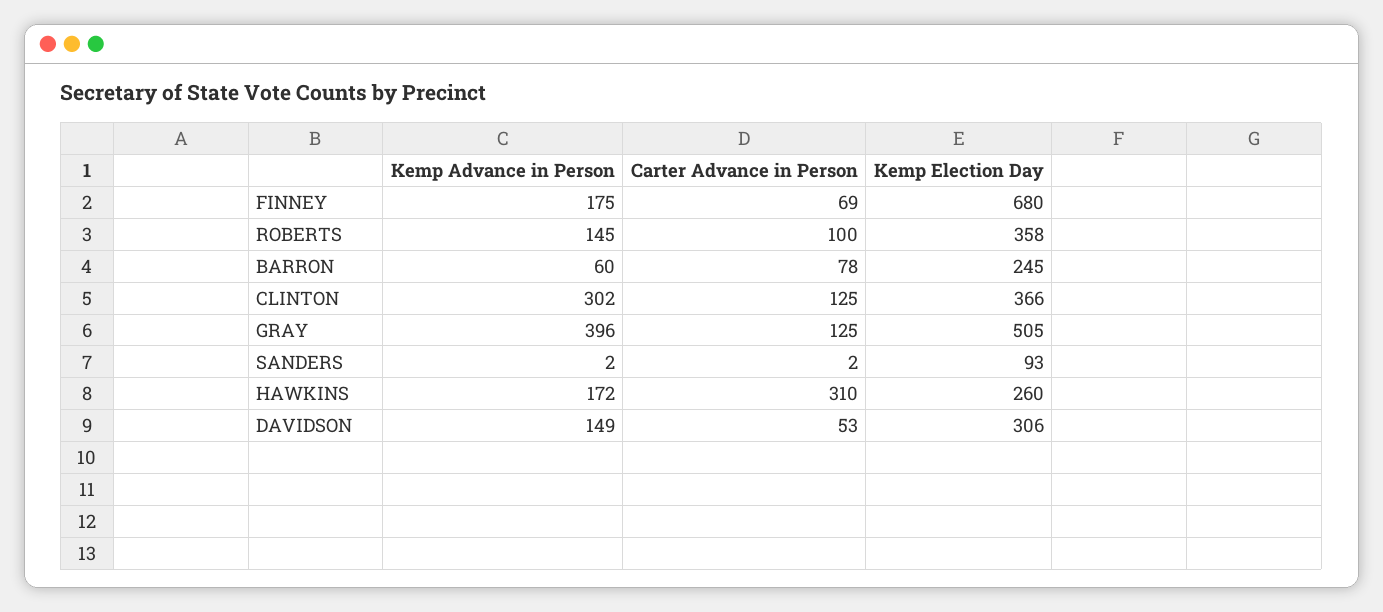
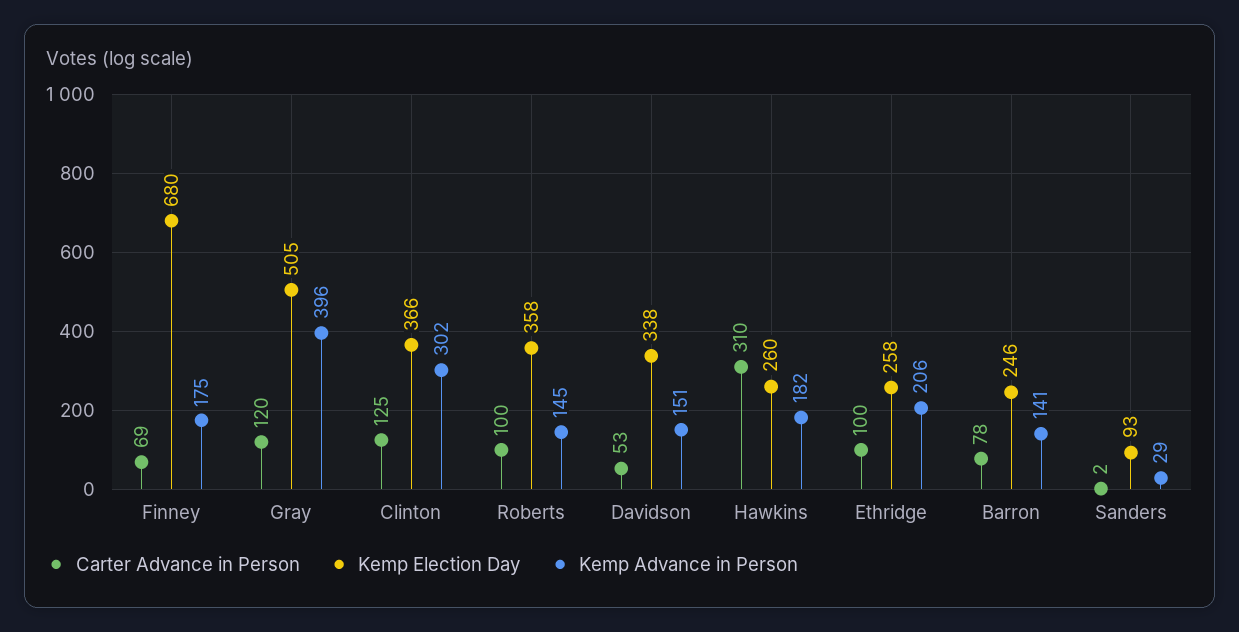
Kemp Advance in Person, BARRON: 60 -> 141
Kemp Election Day, BARRON: 245 -> 246
Carter Advance in Person, GRAY: 125 -> 120
Kemp Advance in Person, SANDERS: 2 -> 29
Kemp Advance in Person, HAWKINS: 172 -> 182
Kemp Advance in Person, DAVIDSON: 149 -> 151
Kemp Election Day, DAVIDSON: 306 -> 338
Carter Advance in Person, Ethridge: none -> 100
Kemp Election Day, Ethridge: none -> 258
Kemp Advance in Person, Ethridge: none -> 206

